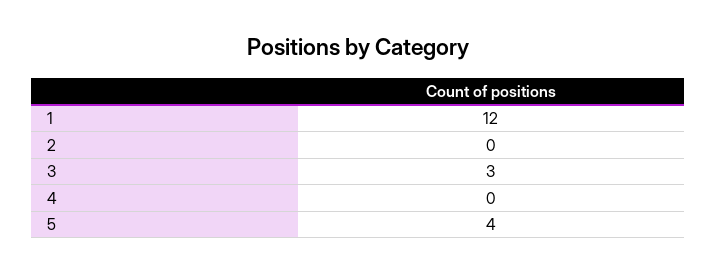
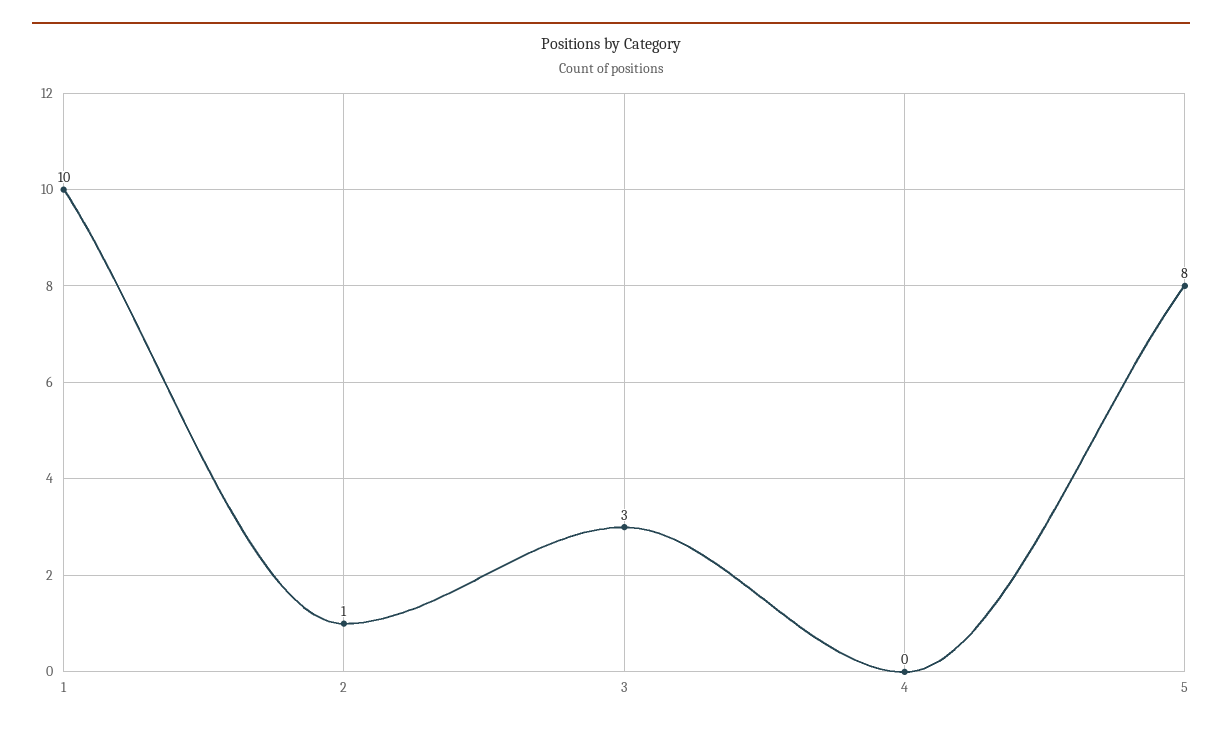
1: 12 -> 10
2: 0 -> 1
5: 4 -> 8

